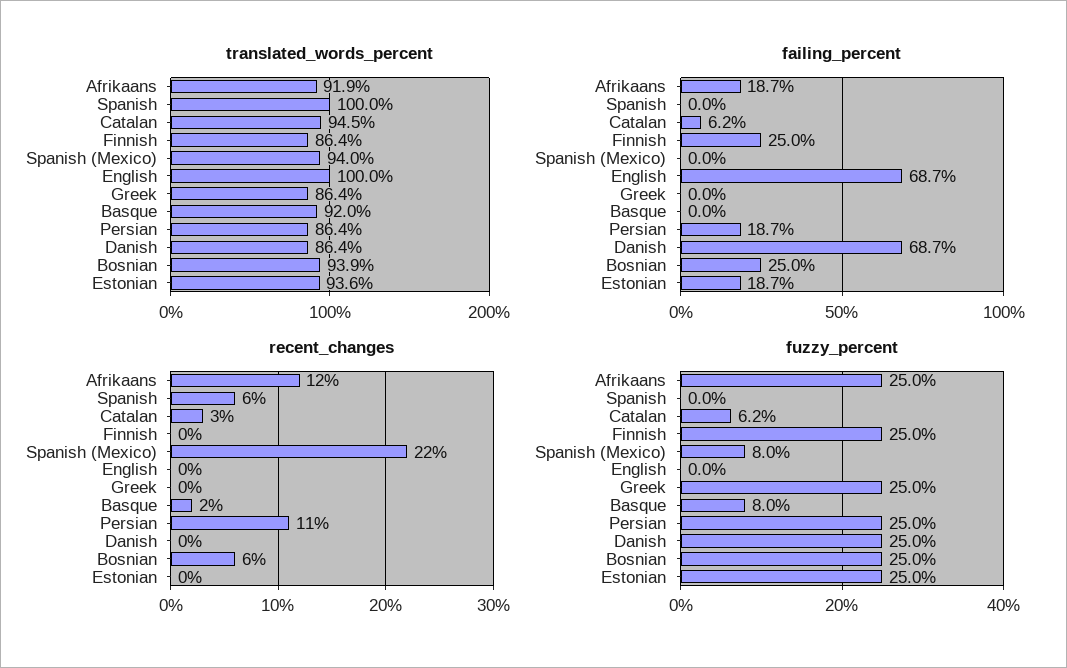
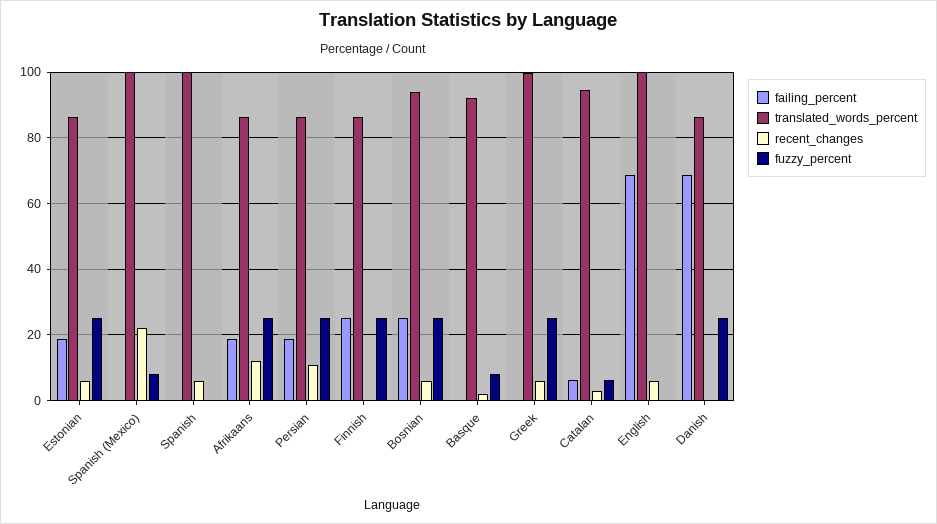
translated_words_percent, Afrikaans: 91.9 -> 86
translated_words_percent, Spanish (Mexico): 94 -> 100
translated_words_percent, Greek: 86.4 -> 100
translated_words_percent, Estonian: 93.6 -> 86
recent_changes, English: 0 -> 6
recent_changes, Greek: 0 -> 6
recent_changes, Estonian: 0 -> 6

